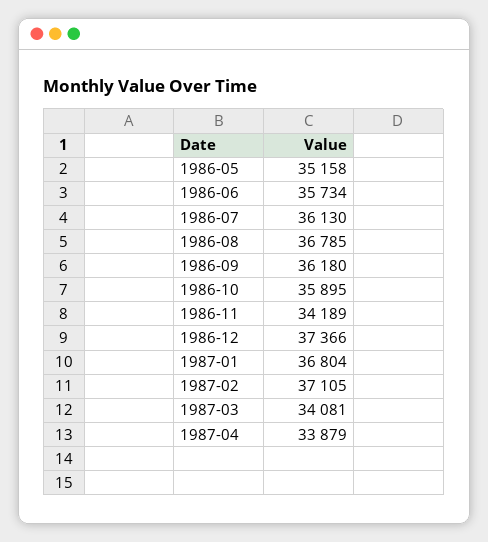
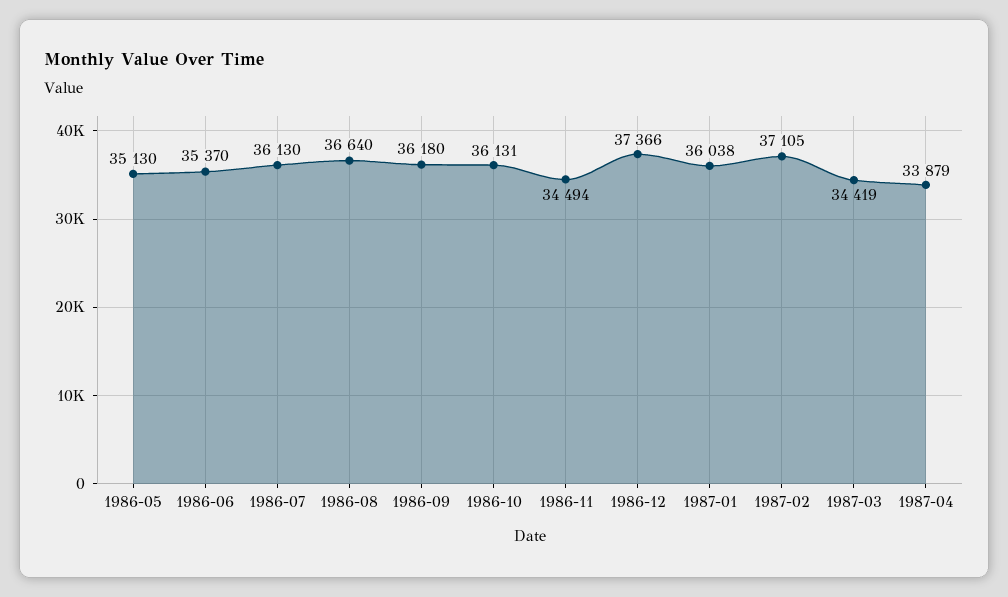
1986-05: 35158 -> 35130
1986-06: 35734 -> 35370
1986-08: 36785 -> 36640
1986-10: 35895 -> 36131
1986-11: 34189 -> 34494
1987-01: 36804 -> 36038
1987-03: 34081 -> 34419

